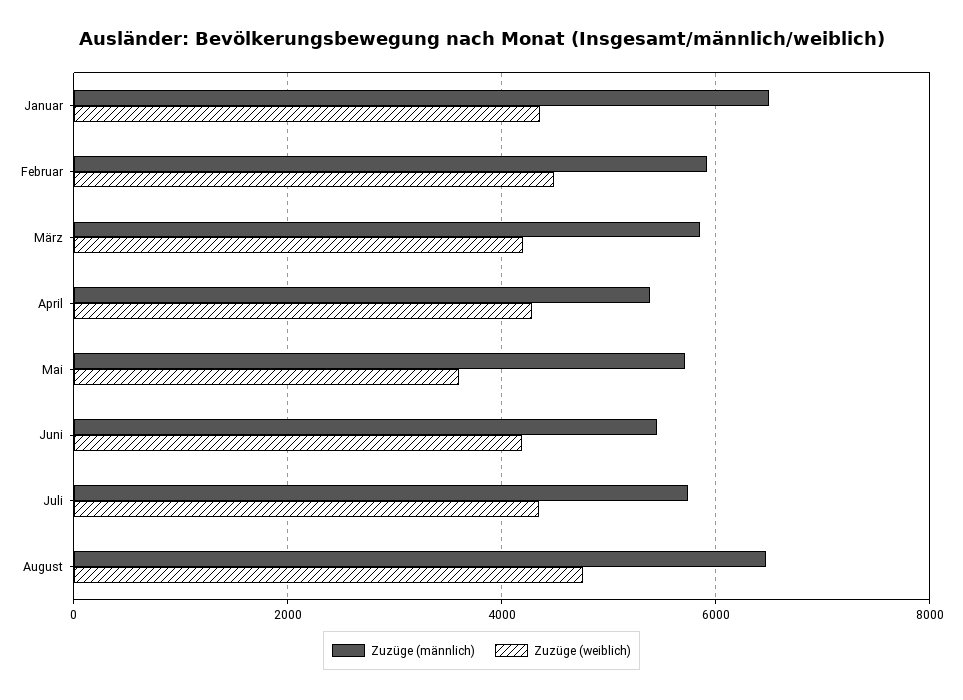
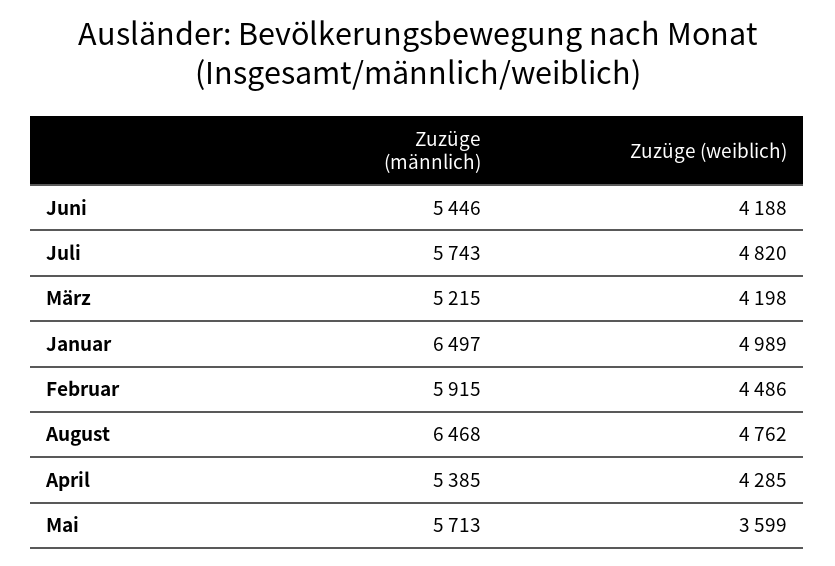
Zuzüge (weiblich), Januar: 4400 -> 4989
Zuzüge (männlich), März: 5800 -> 5215
Zuzüge (weiblich), Juli: 4400 -> 4820

